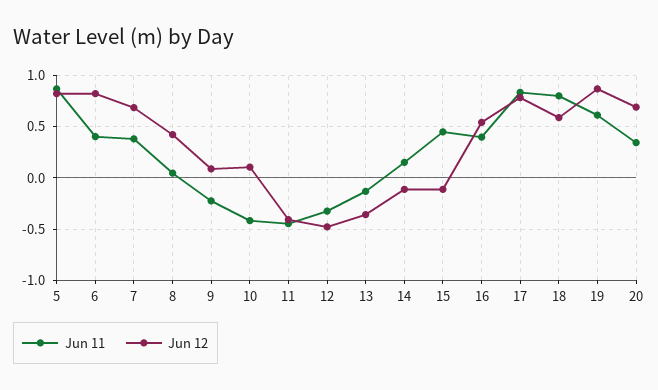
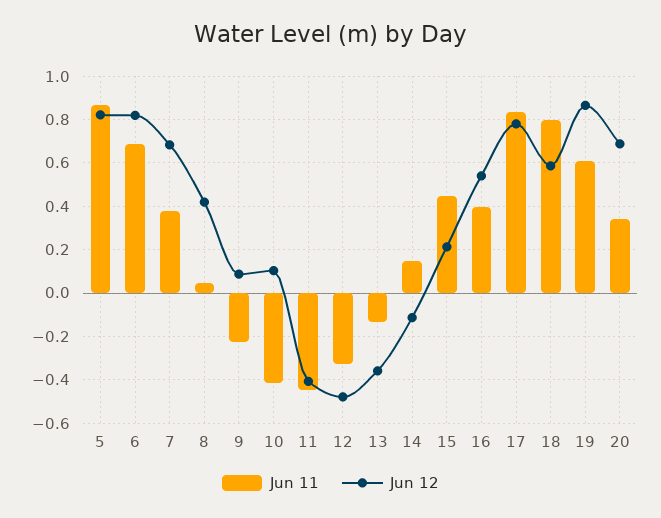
Jun 11, 6: 0.4 -> 0.7
Jun 12, 15: -0.1 -> 0.2

